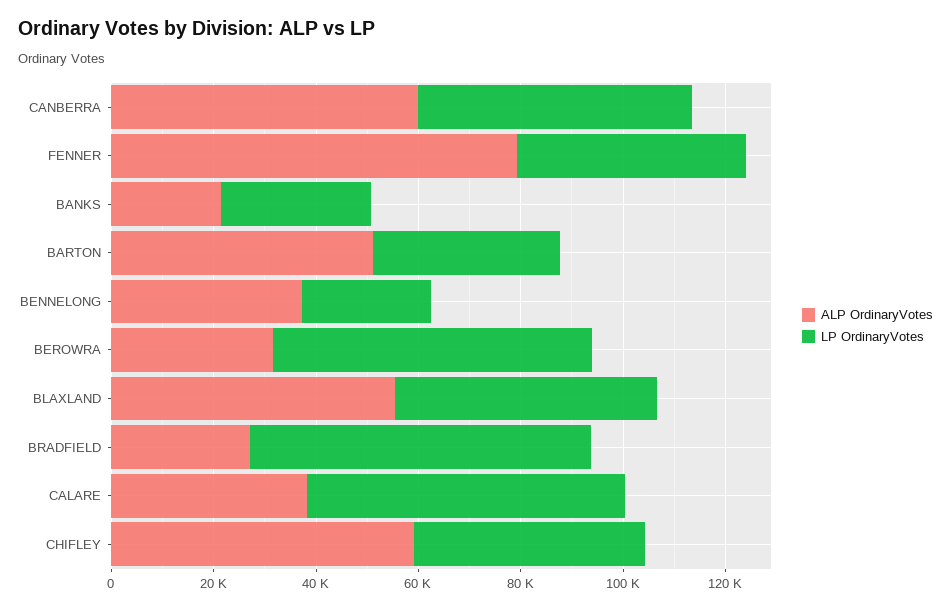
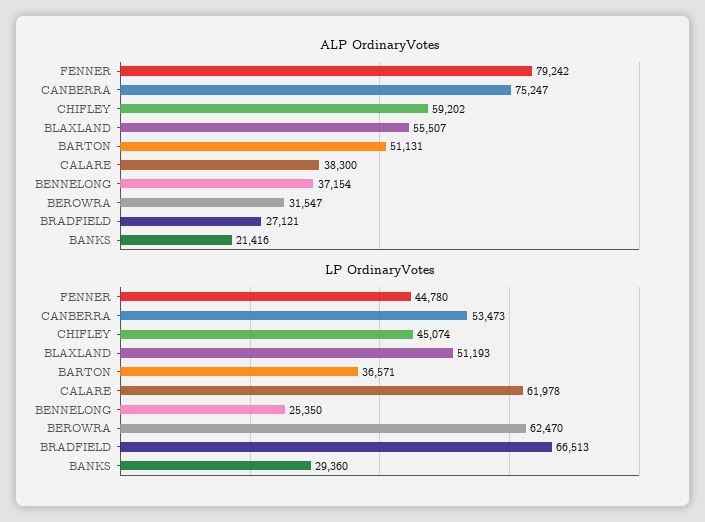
ALP OrdinaryVotes, CANBERRA: 60000 -> 75247

